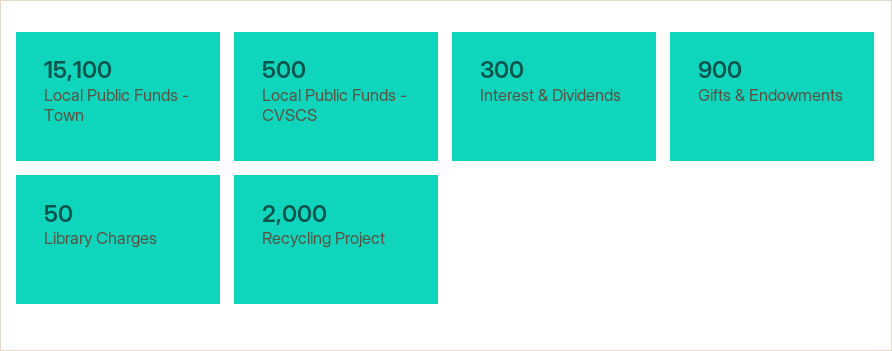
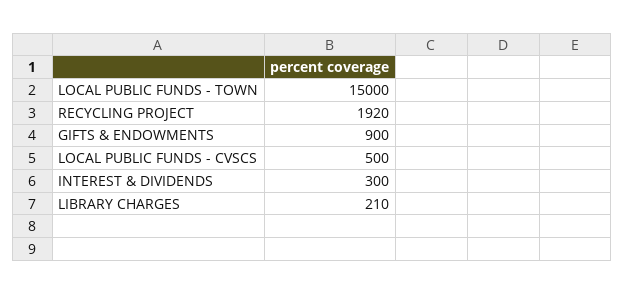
Local Public Funds - Town: 15100 -> 15000
Library Charges: 50 -> 210
Recycling Project: 2000 -> 1920

